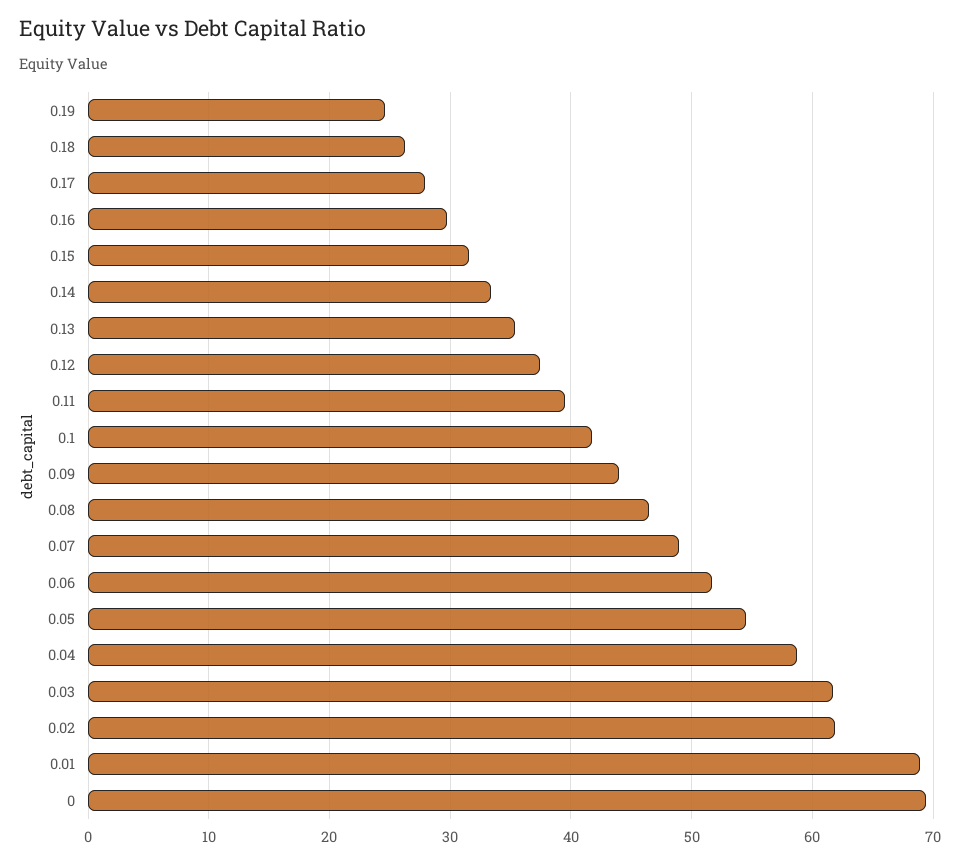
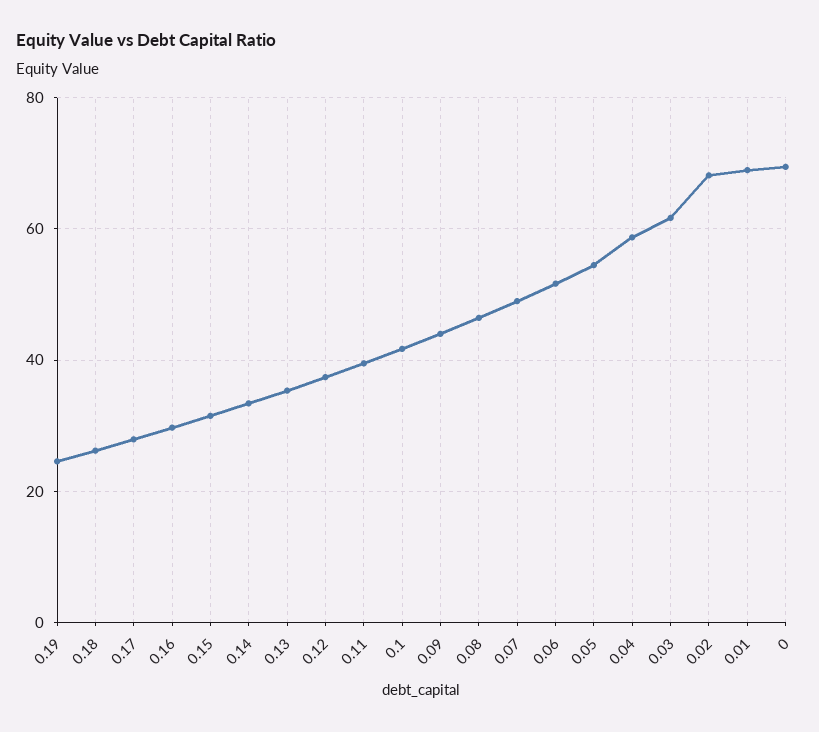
0.02: 62 -> 68

